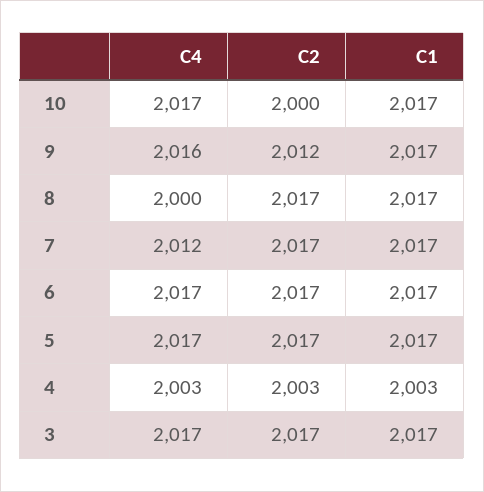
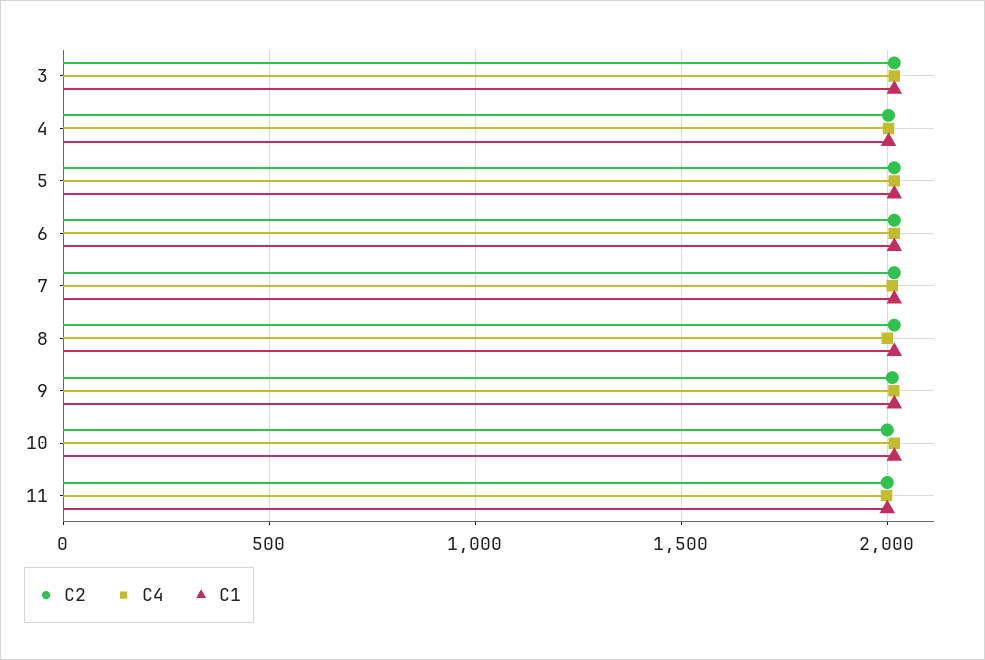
C2, 11: none -> 2000
C4, 11: none -> 2000
C1, 11: none -> 2000

